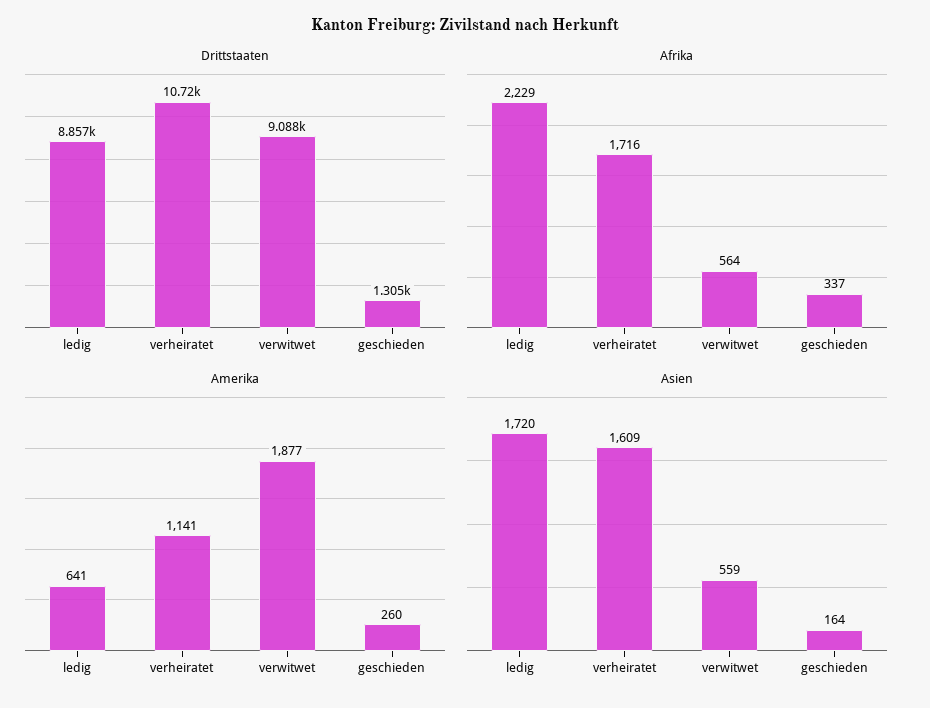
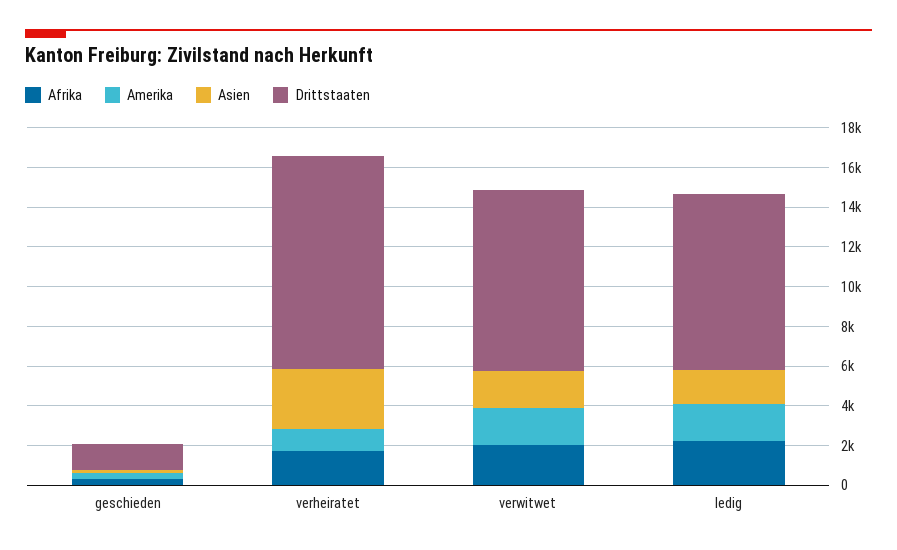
Afrika, verwitwet: 564 -> 2000
Amerika, ledig: 641 -> 2000
Asien, verheiratet: 1609 -> 3000
Asien, verwitwet: 559 -> 2000

